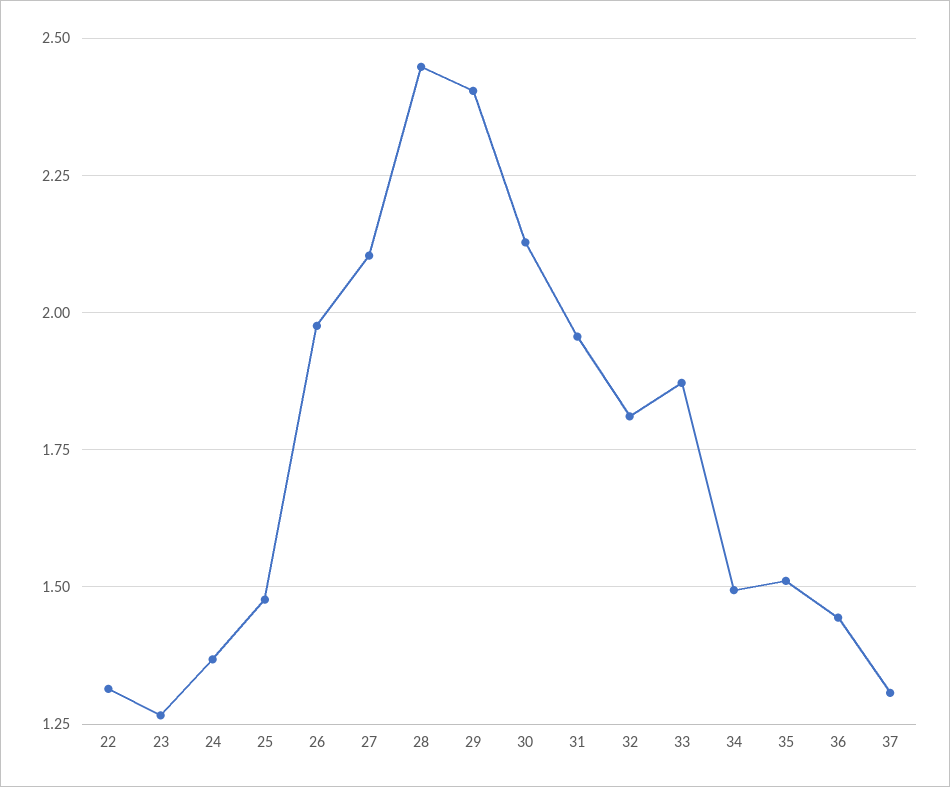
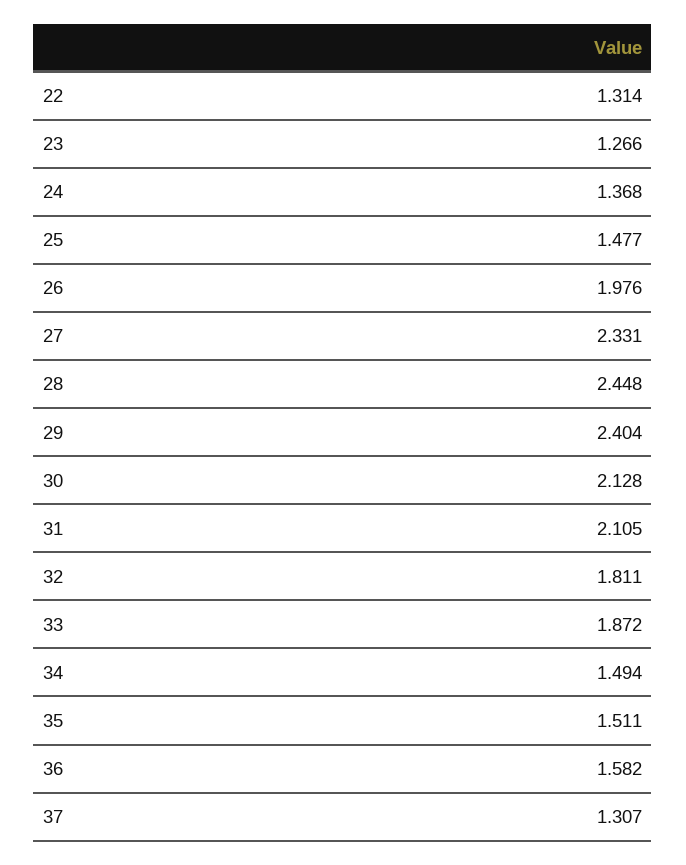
27: 2.1 -> 2.331
31: 1.95 -> 2.105
36: 1.45 -> 1.582

